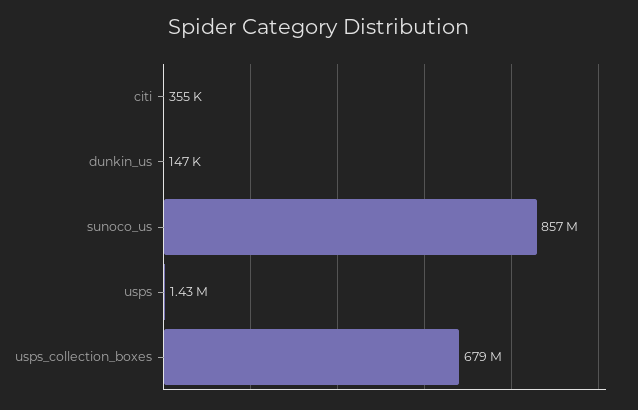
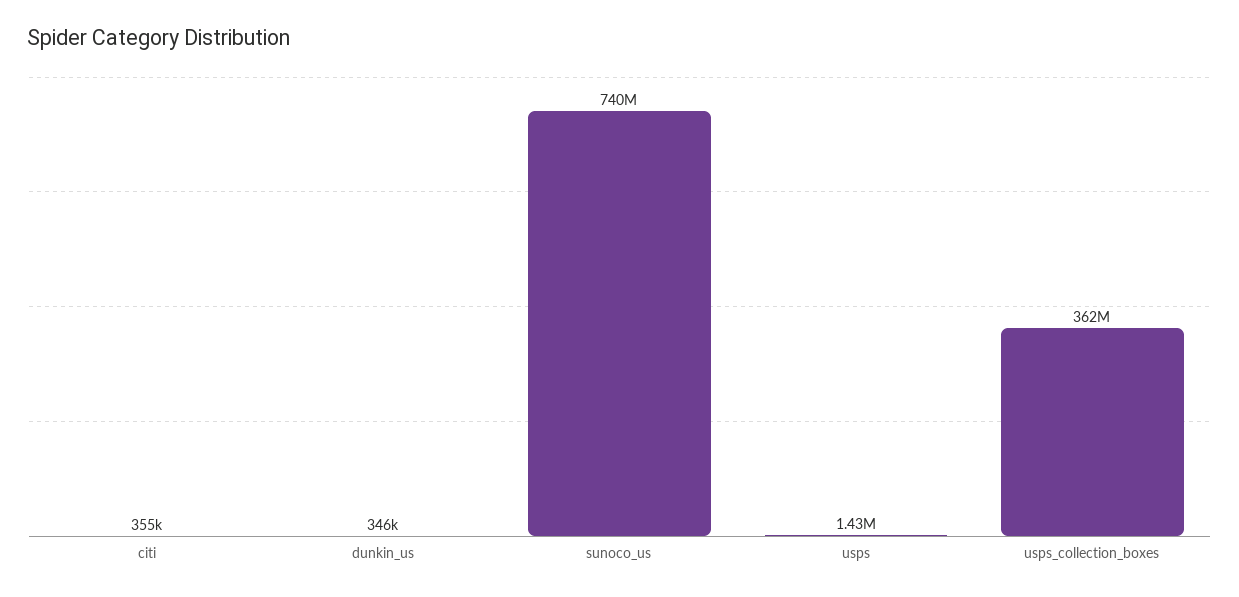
dunkin_us: 147000 -> 346000
sunoco_us: 857000000 -> 740000000
usps_collection_boxes: 679000000 -> 362000000

